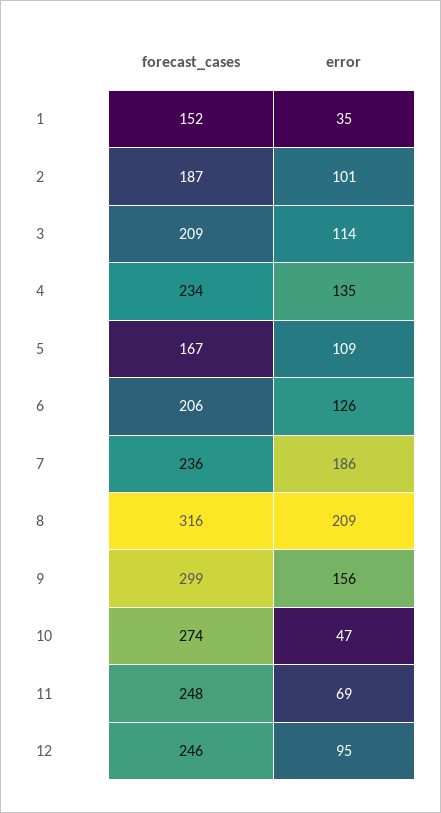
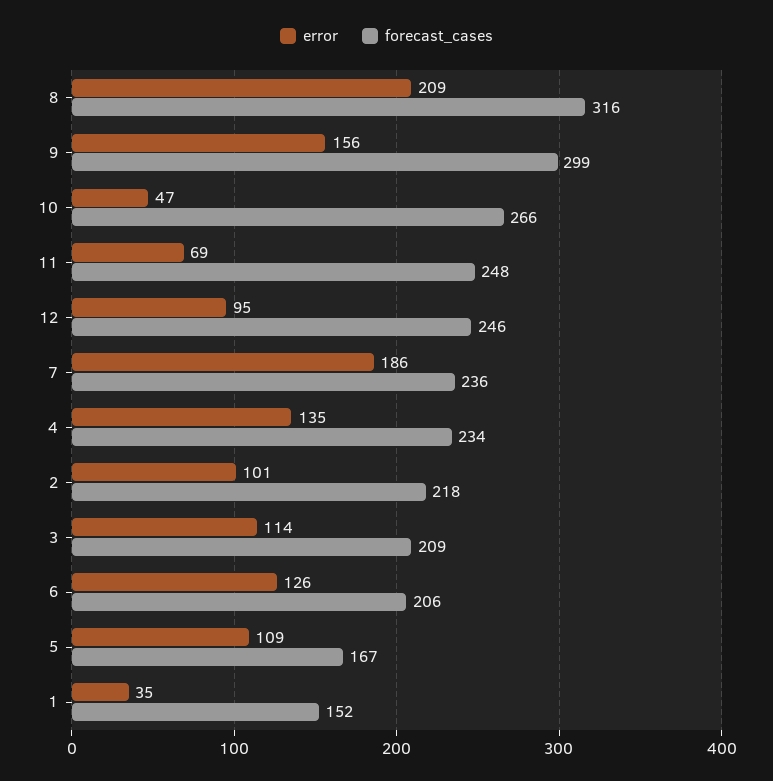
forecast_cases, 2: 187 -> 218
forecast_cases, 10: 274 -> 266

